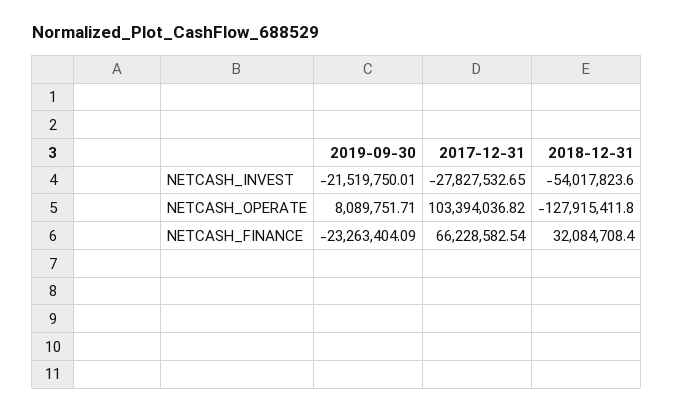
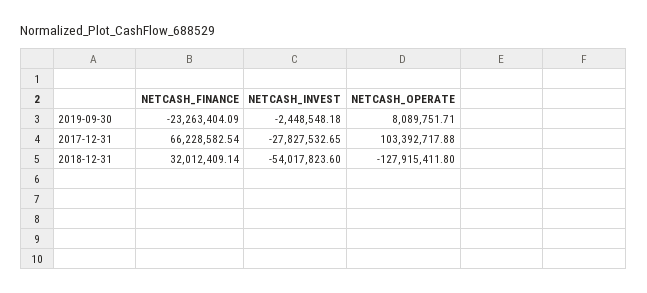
2019-09-30, NETCASH_INVEST: -21519750.01 -> -2448548.18
2017-12-31, NETCASH_OPERATE: 103394036.82 -> 103392717.88
2018-12-31, NETCASH_FINANCE: 32084708.4 -> 32012409.14

